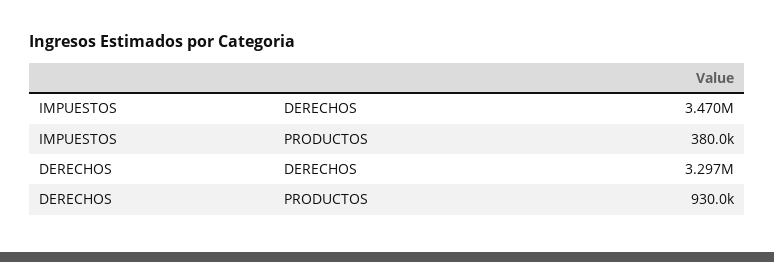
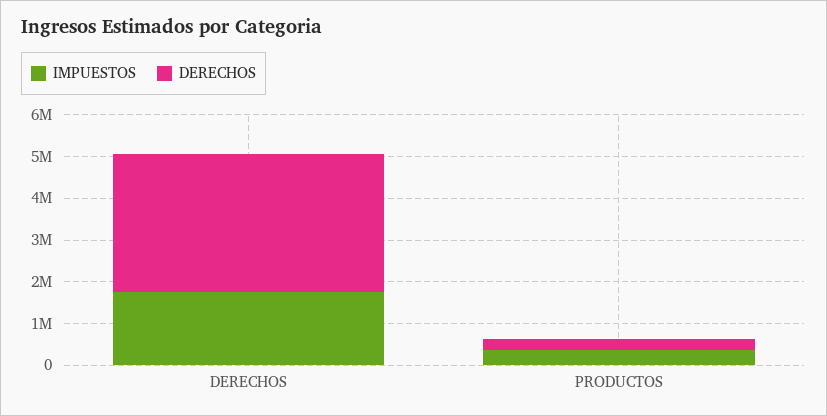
IMPUESTOS, DERECHOS: 3470000 -> 1800000
DERECHOS, PRODUCTOS: 930000 -> 200000

